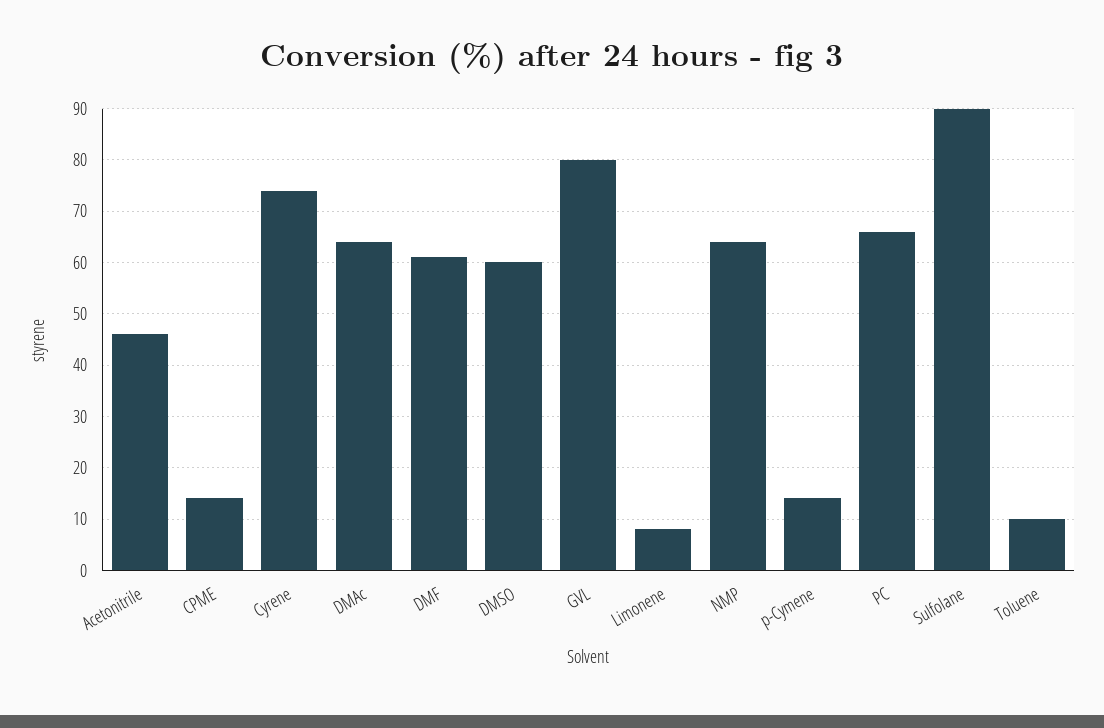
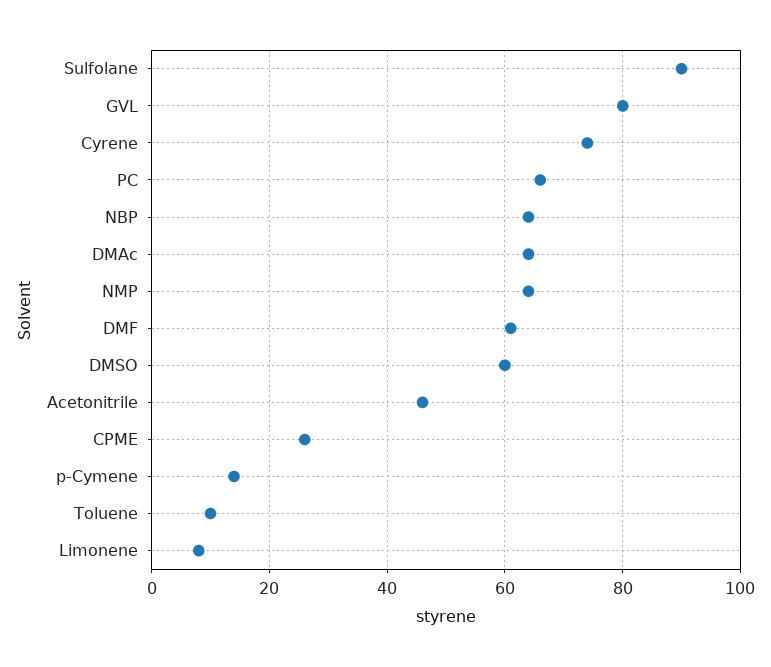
CPME: 15 -> 25
NBP: none -> 65

